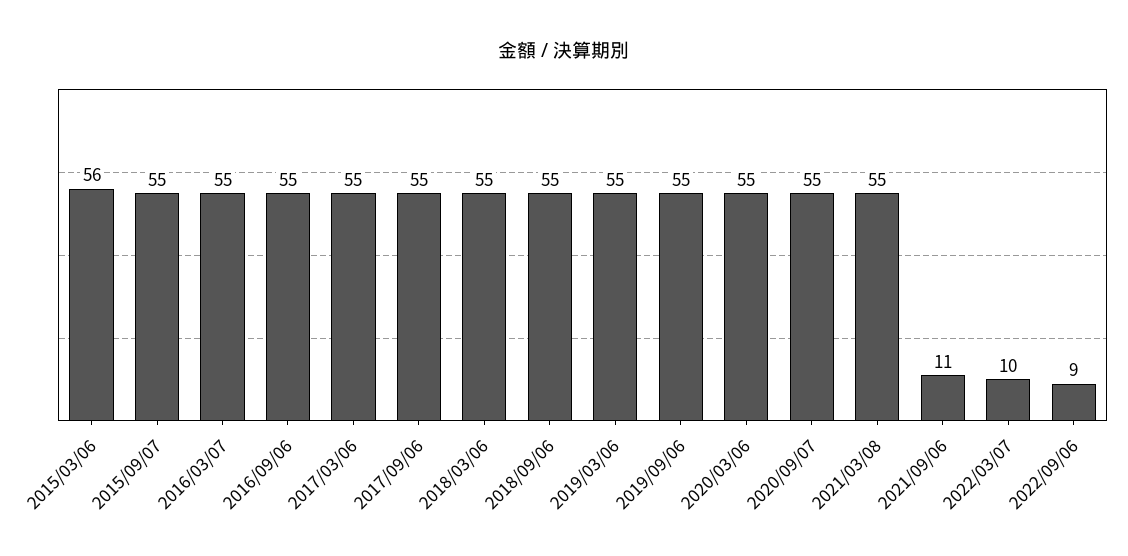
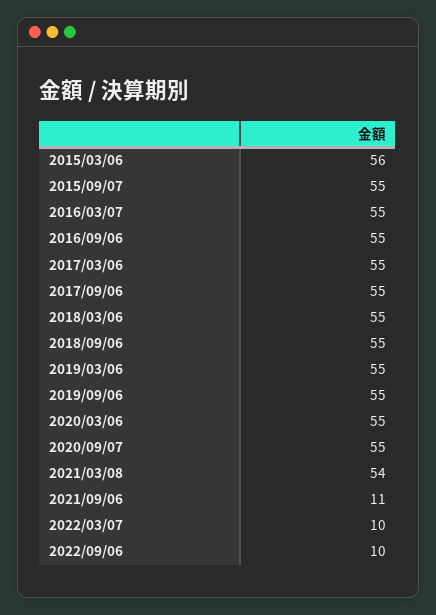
2021/03/08: 55 -> 54
2022/09/06: 9 -> 10

